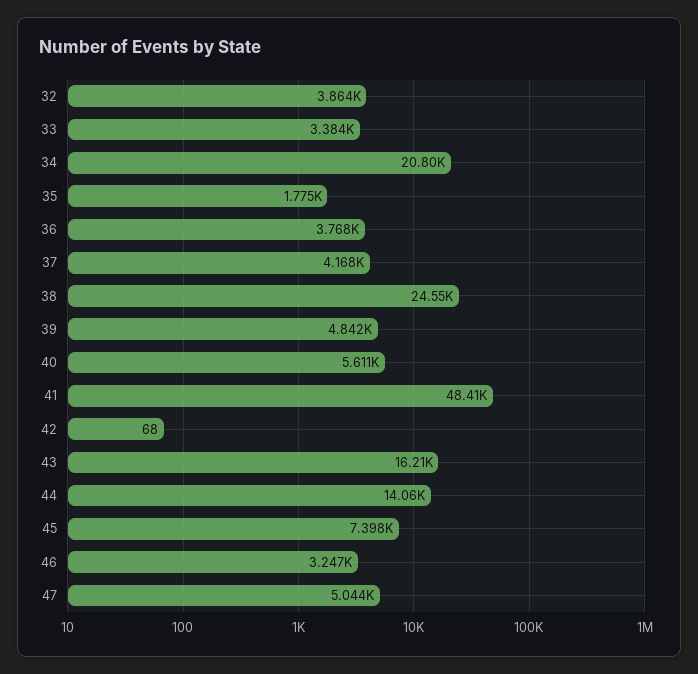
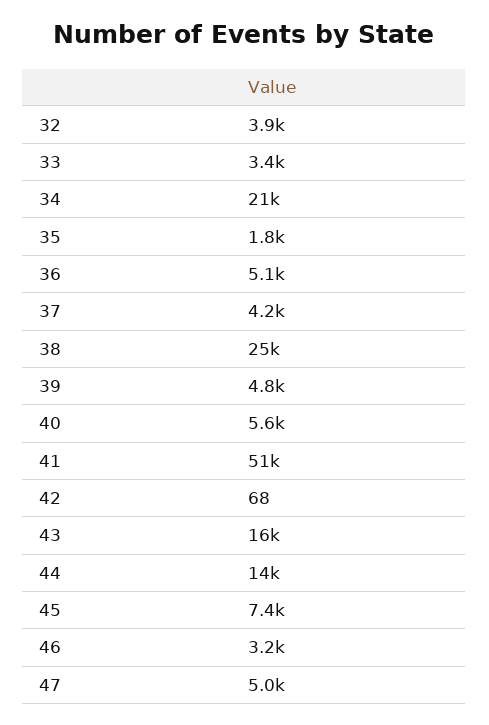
36: 3768 -> 5100
41: 48410 -> 51000

